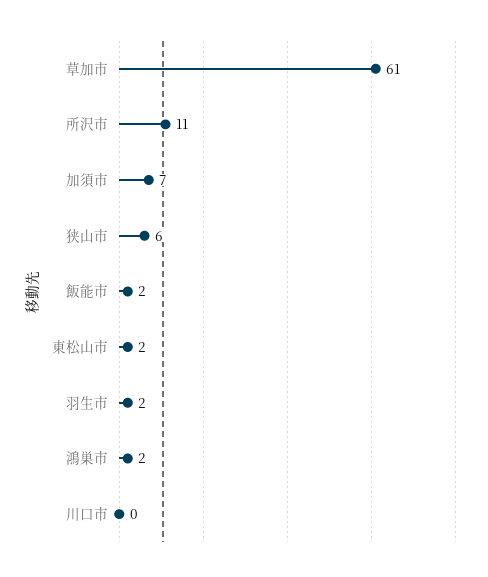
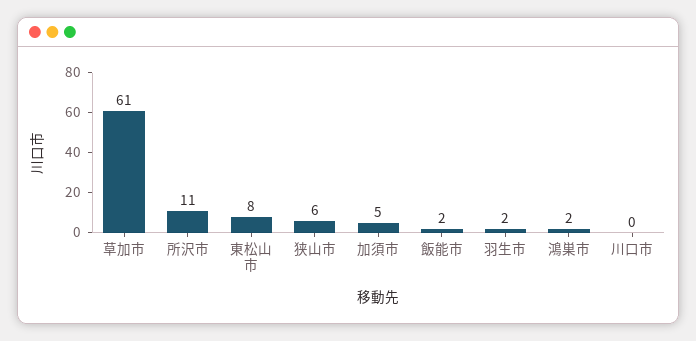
加須市: 7 -> 5
東松山市: 2 -> 8

